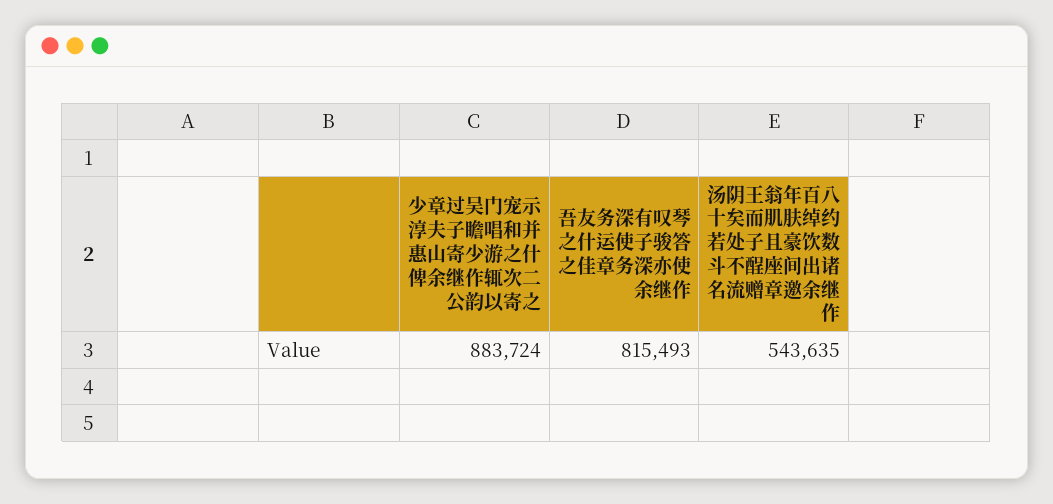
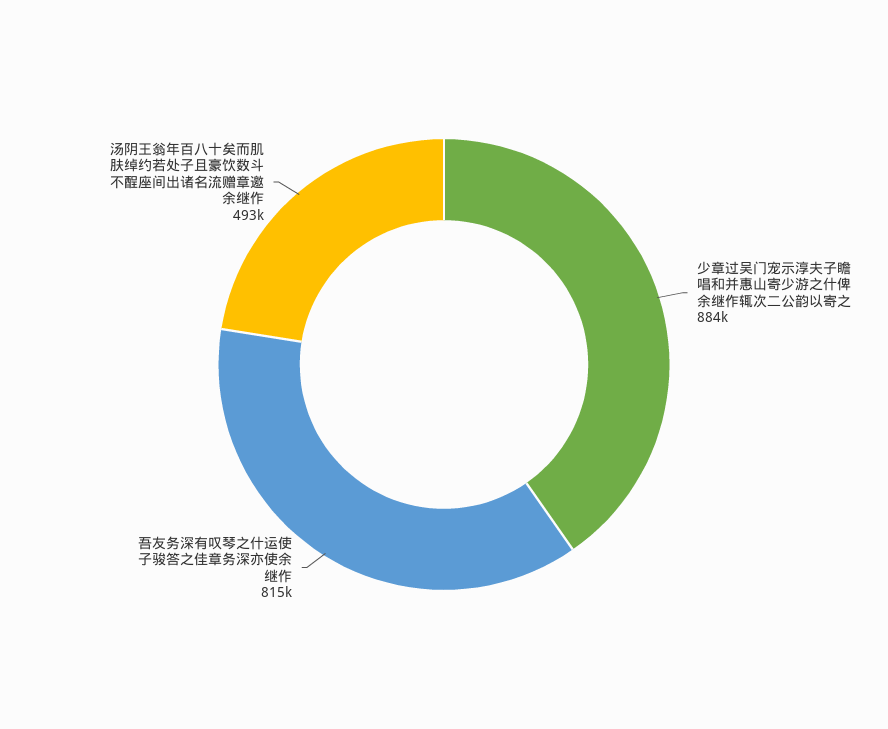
汤阴王翁年百八十矣而肌肤绰约若处子且豪饮数斗不酲座间出诸名流赠章邀余继作: 543635 -> 493000

